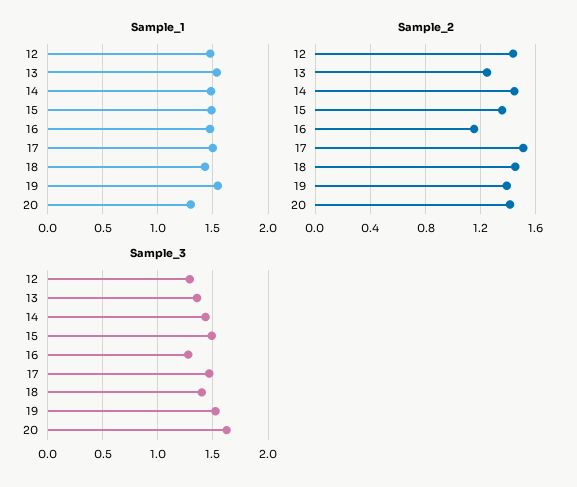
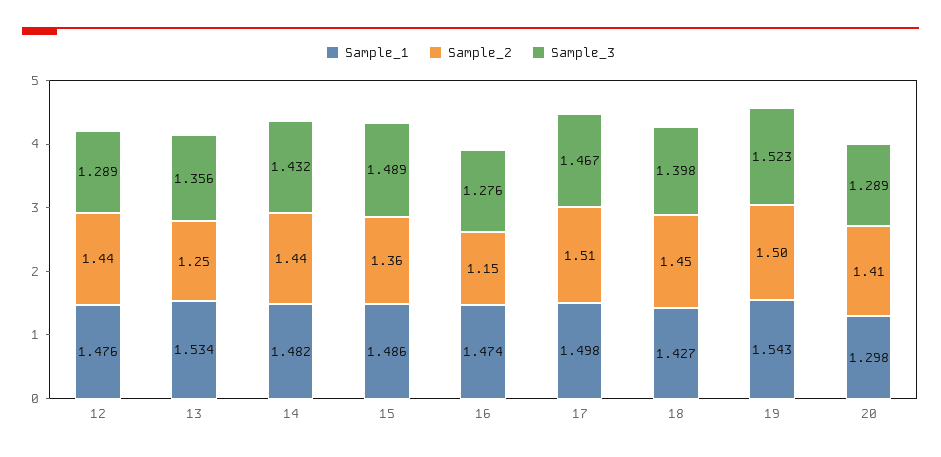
Sample_2, 19: 1.4 -> 1.5
Sample_3, 20: 1.6 -> 1.289

